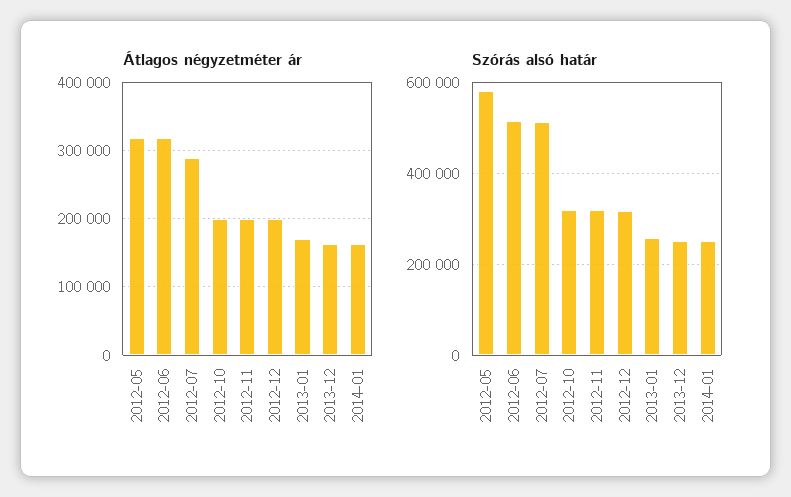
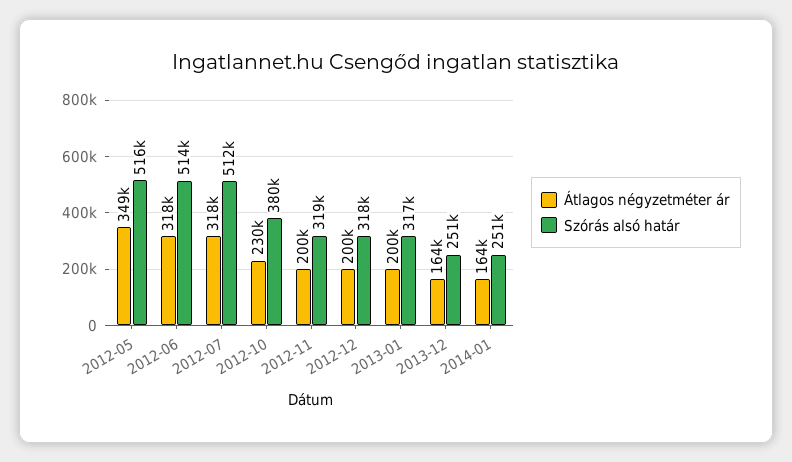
Átlagos négyzetméter ár, 2012-05: 320000 -> 349000
Átlagos négyzetméter ár, 2012-07: 290000 -> 318000
Átlagos négyzetméter ár, 2012-10: 200000 -> 230000
Átlagos négyzetméter ár, 2013-01: 170000 -> 200000
Szórás alsó határ, 2012-05: 580000 -> 516000
Szórás alsó határ, 2012-10: 320000 -> 380000
Szórás alsó határ, 2013-01: 260000 -> 317000

